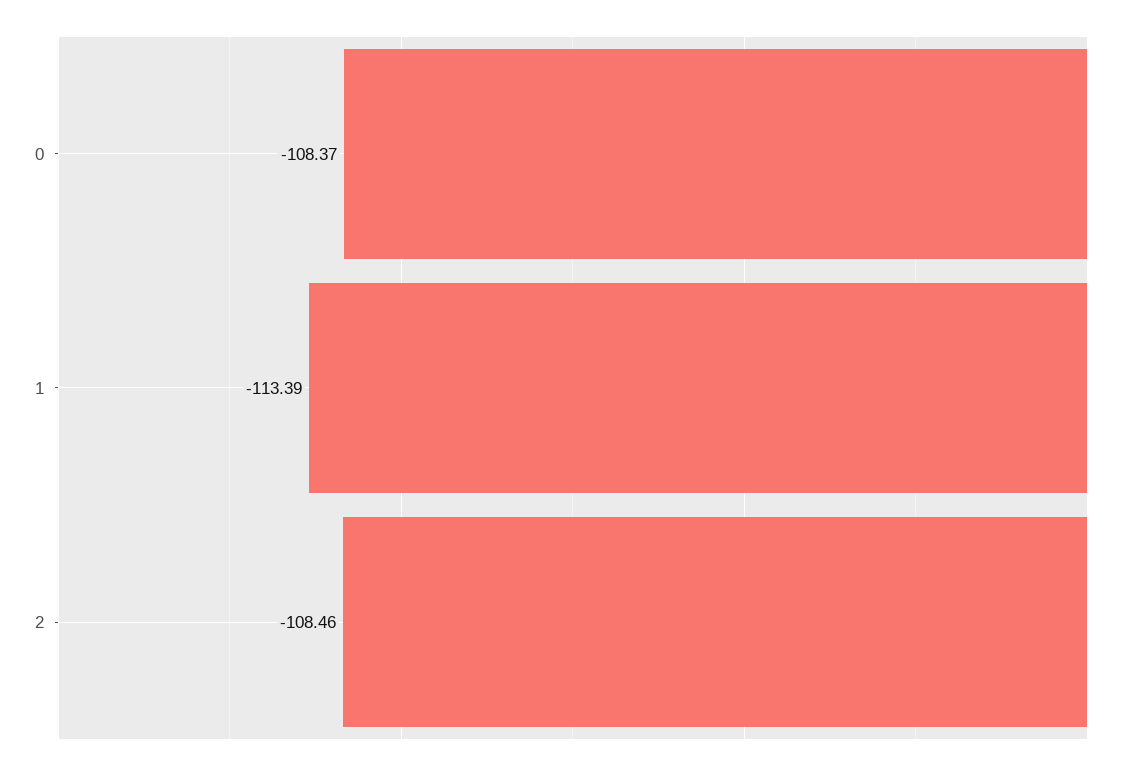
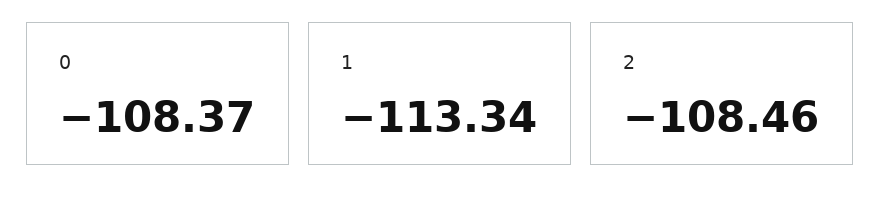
1: -113.39 -> -113.34

